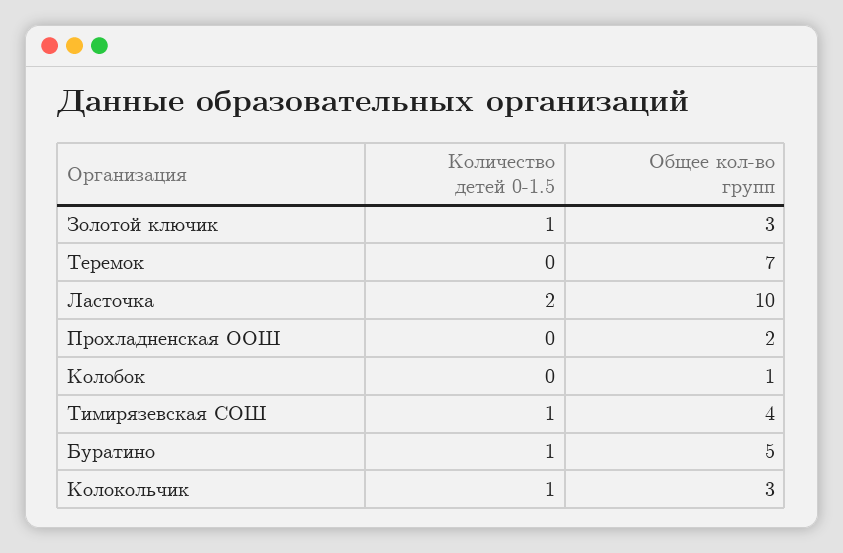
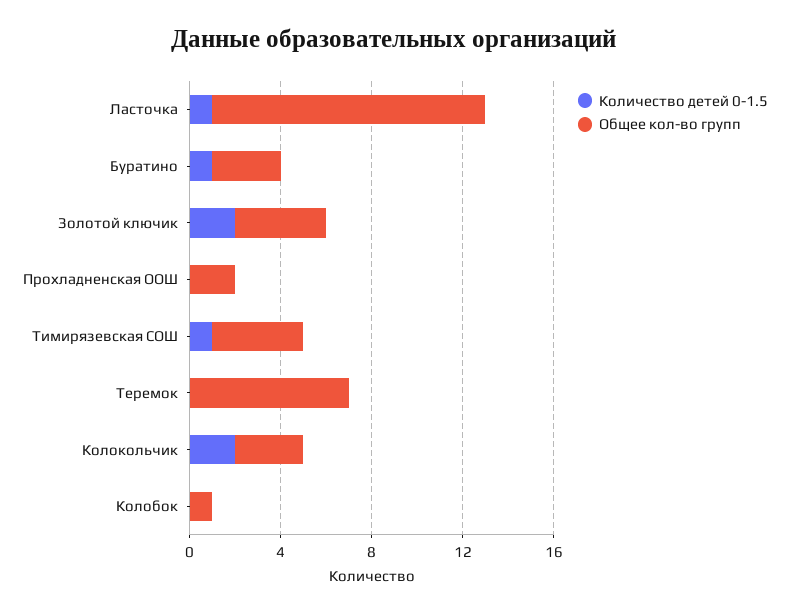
Количество детей 0-1.5, Золотой ключик: 1 -> 2
Общее кол-во групп, Золотой ключик: 3 -> 4
Количество детей 0-1.5, Ласточка: 2 -> 1
Общее кол-во групп, Ласточка: 10 -> 12
Общее кол-во групп, Буратино: 5 -> 3
Количество детей 0-1.5, Колокольчик: 1 -> 2

